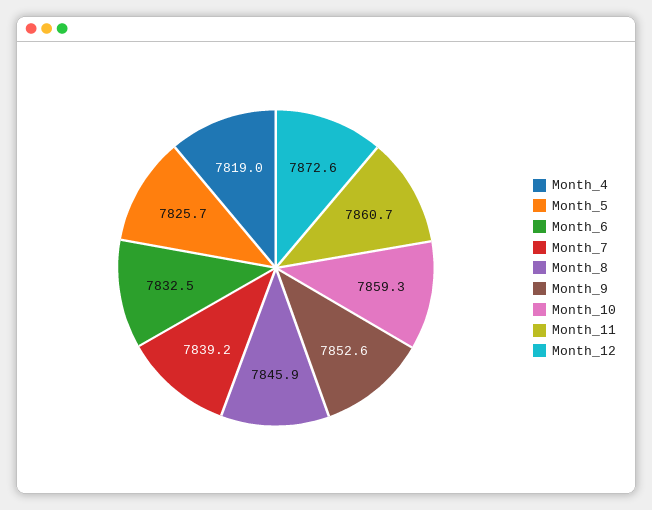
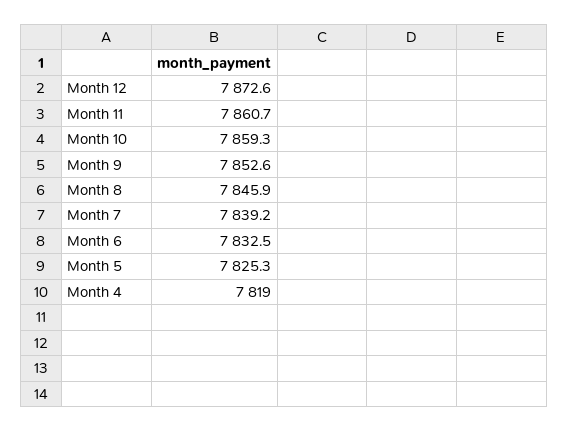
Month_5: 7825.7 -> 7825.3

